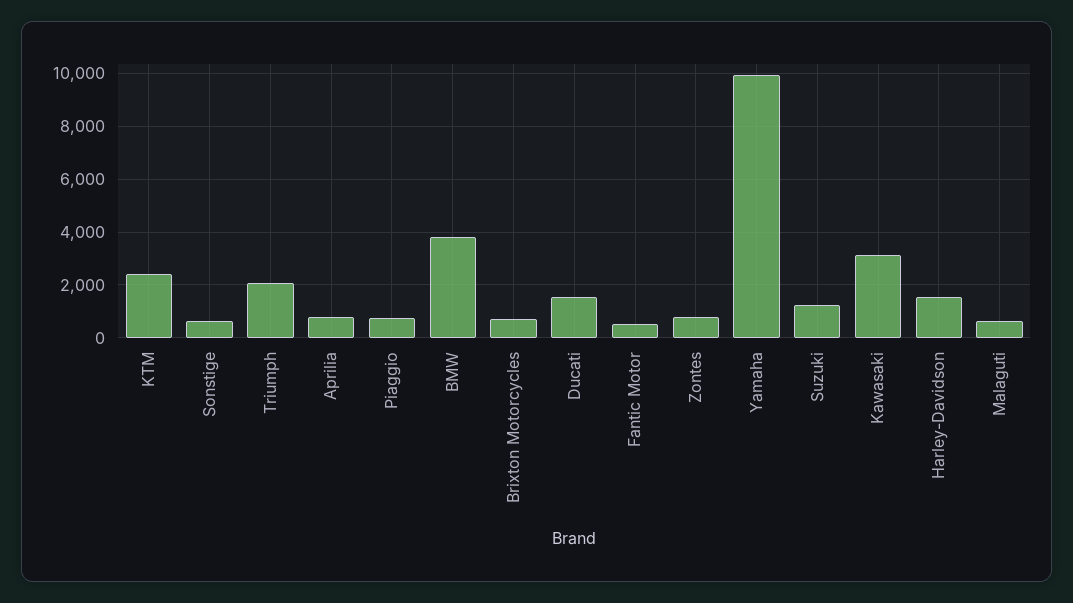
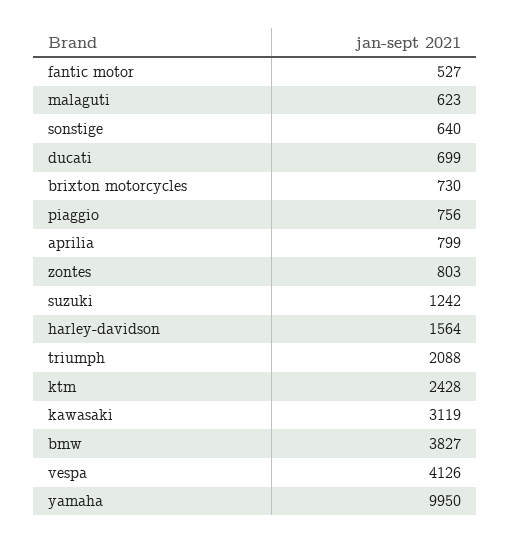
Ducati: 1500 -> 699
vespa: none -> 4126

